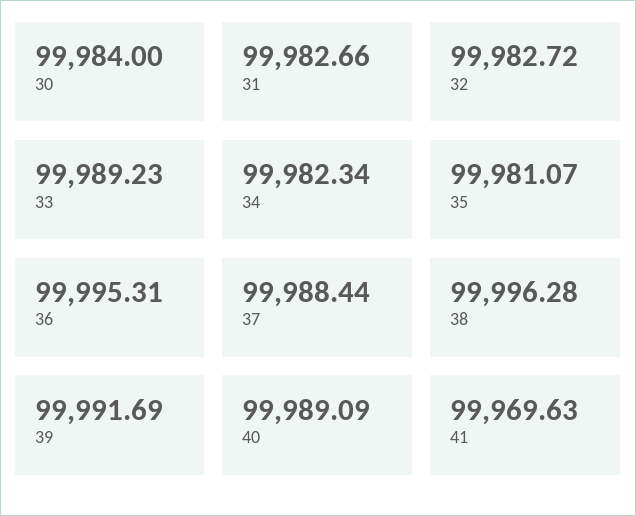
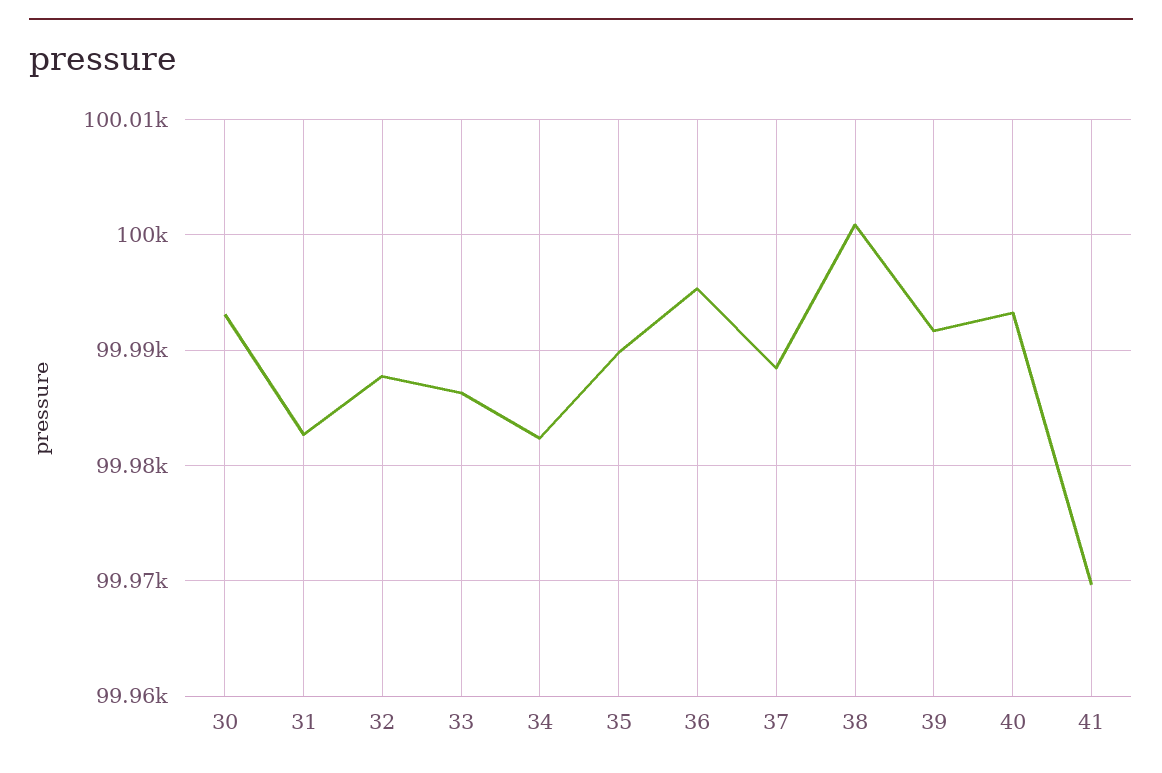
30: 99984 -> 99993
32: 99982.72 -> 99988
33: 99989.23 -> 99986
35: 99981.07 -> 99990
38: 99996.28 -> 100001
40: 99989.09 -> 99993

